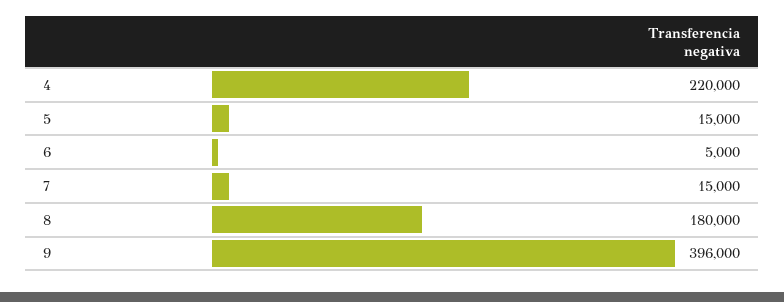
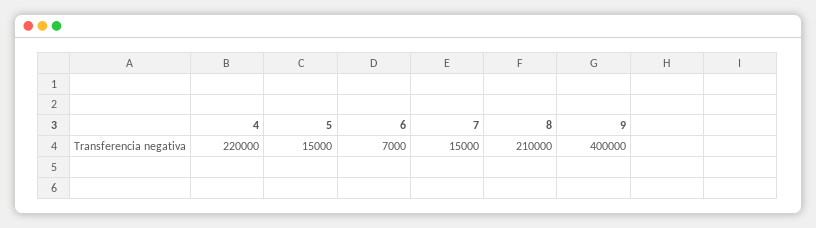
6: 5000 -> 7000
8: 180000 -> 210000
9: 396000 -> 400000

